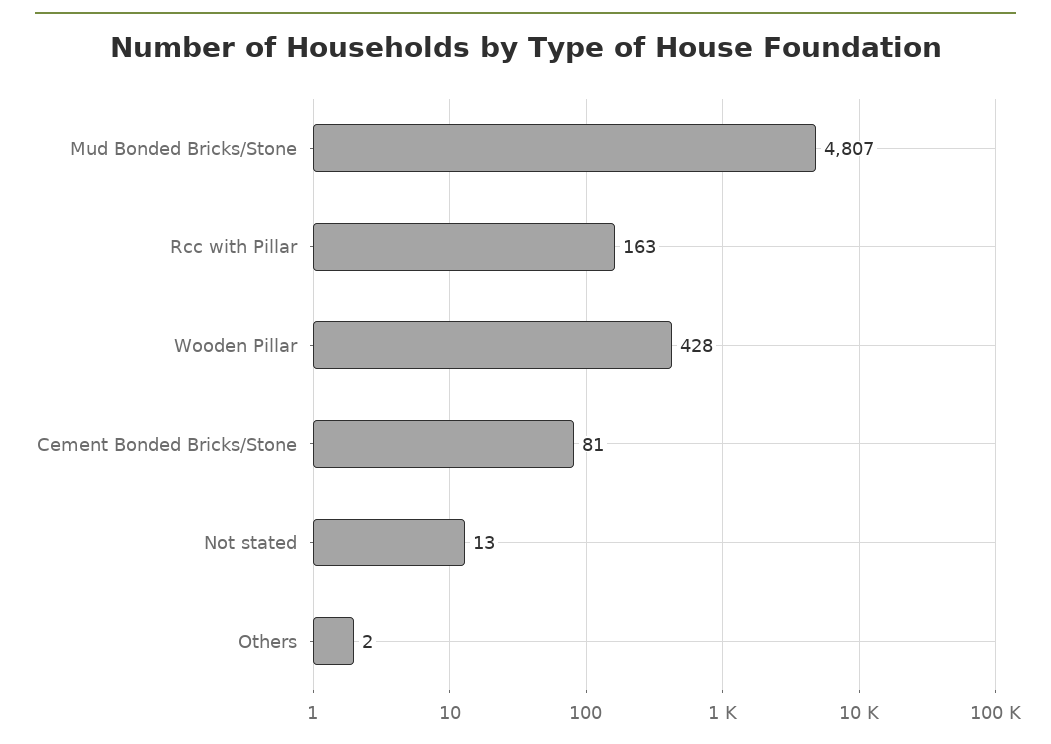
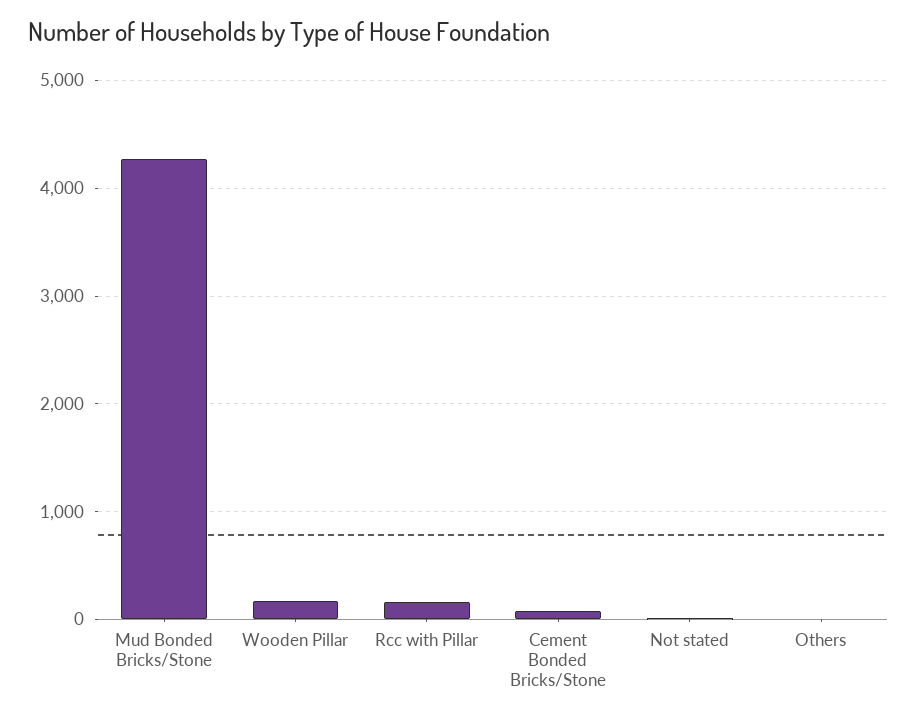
Mud Bonded Bricks/Stone: 4807 -> 4300
Wooden Pillar: 428 -> 200

